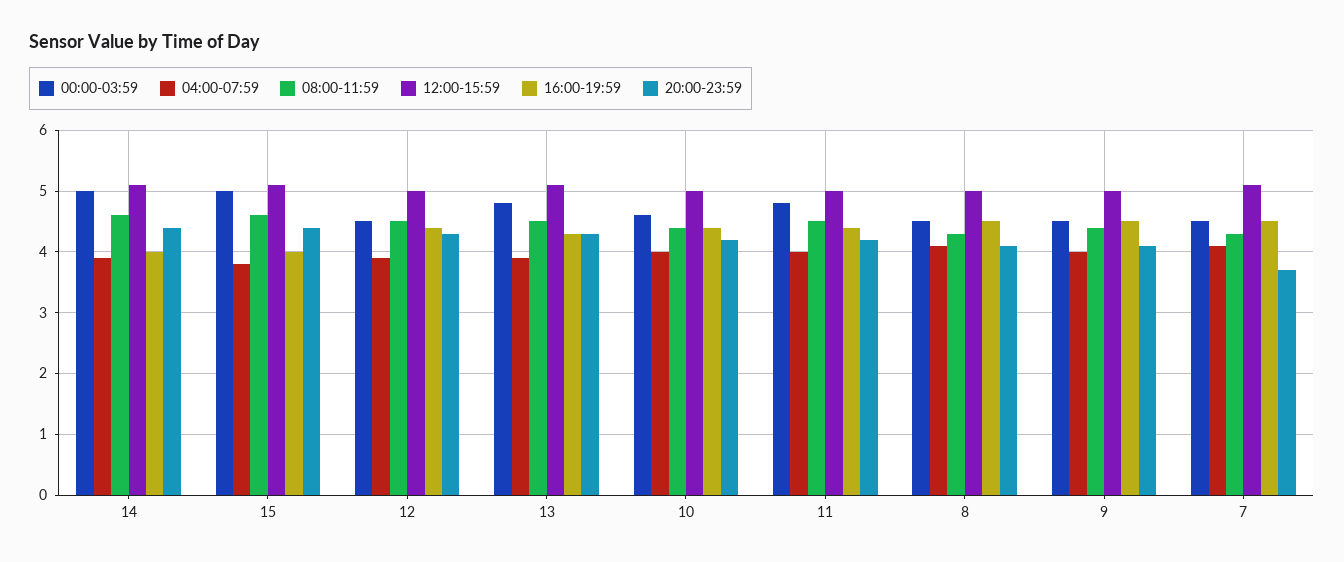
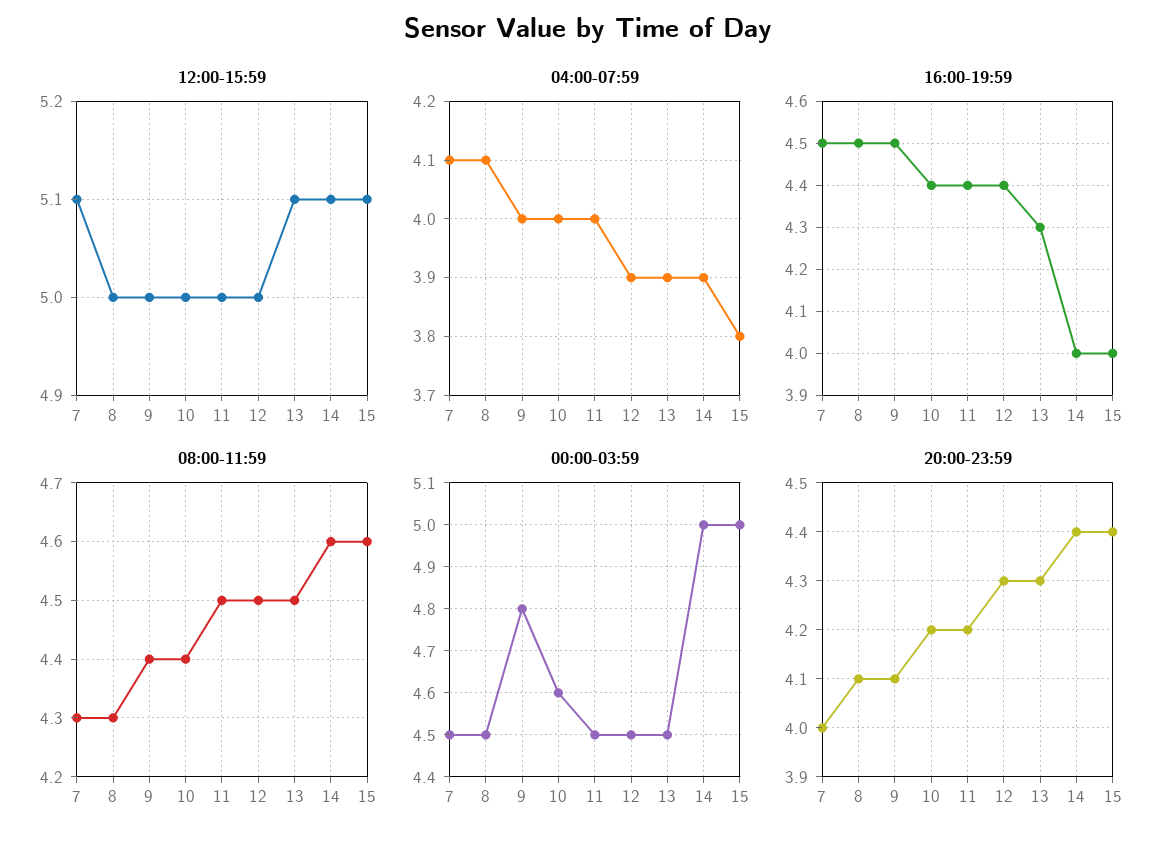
00:00-03:59, 13: 4.8 -> 4.5
00:00-03:59, 11: 4.8 -> 4.5
00:00-03:59, 9: 4.5 -> 4.8
20:00-23:59, 7: 3.7 -> 4

